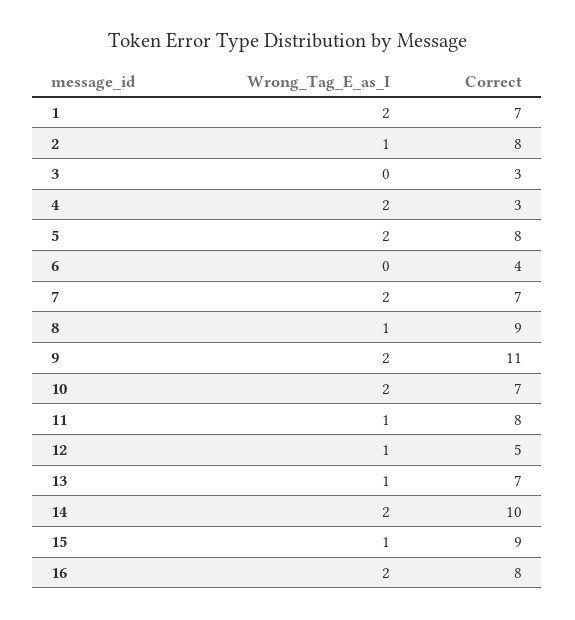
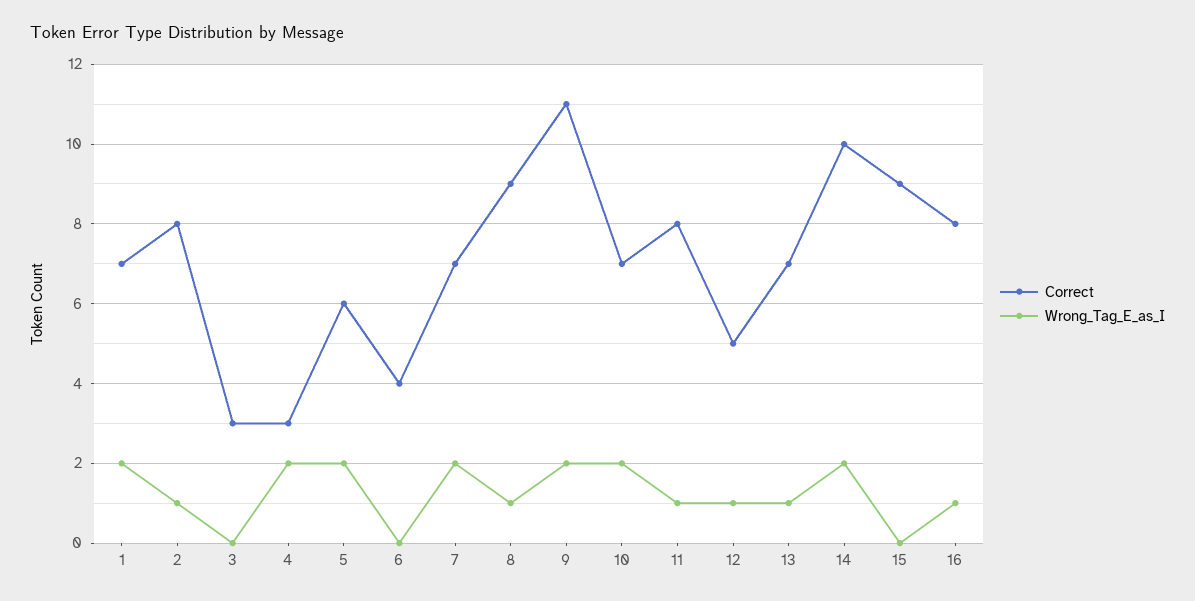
Correct, 5: 8 -> 6
Wrong_Tag_E_as_I, 15: 1 -> 0
Wrong_Tag_E_as_I, 16: 2 -> 1

